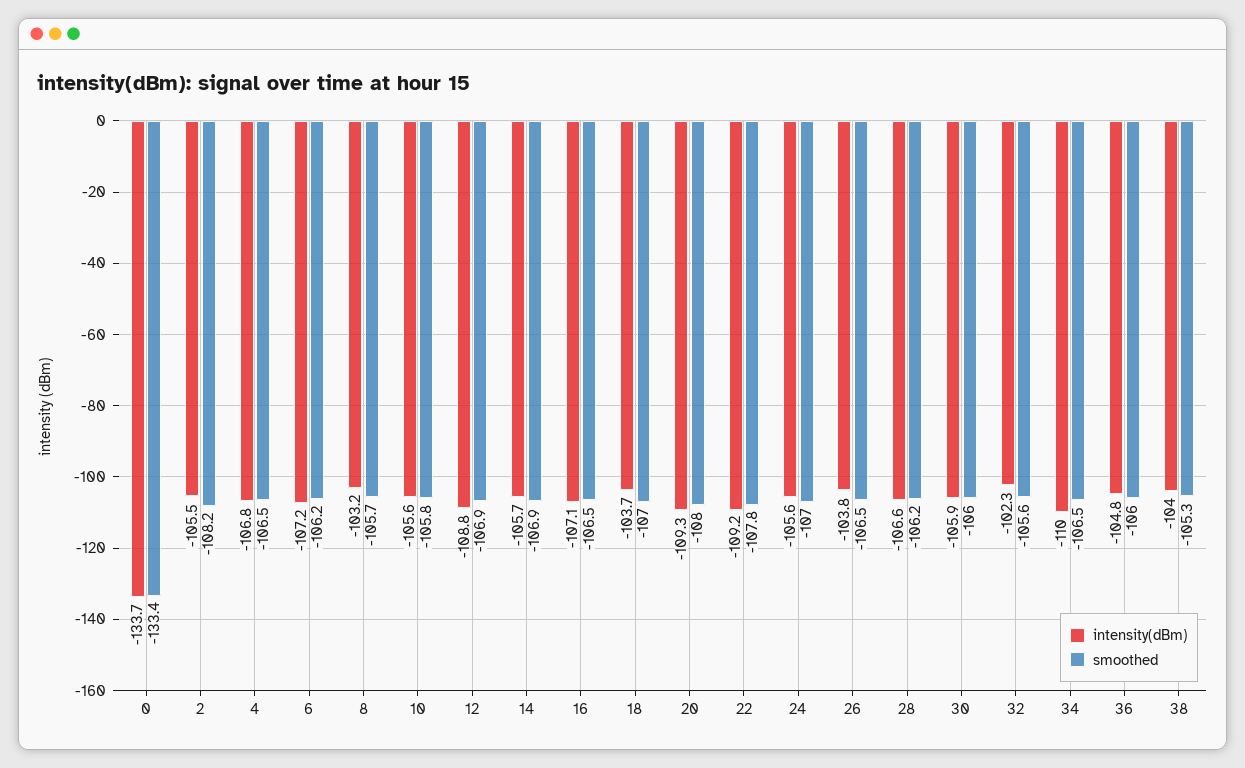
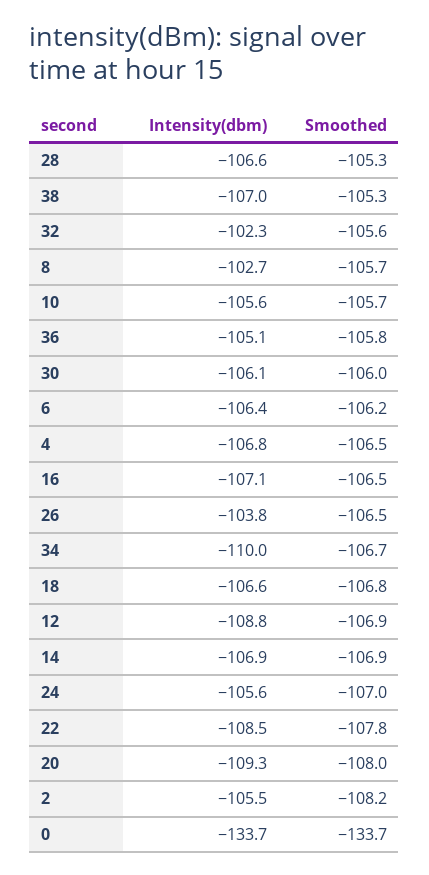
smoothed, 0: -133.4 -> -133.7
intensity(dBm), 6: -107.2 -> -106.4
intensity(dBm), 8: -103.2 -> -102.7
smoothed, 10: -105.8 -> -105.7
intensity(dBm), 14: -105.7 -> -106.9
intensity(dBm), 18: -103.7 -> -106.6
smoothed, 18: -107 -> -106.8
intensity(dBm), 22: -109.2 -> -108.5
smoothed, 28: -106.2 -> -105.3
intensity(dBm), 30: -105.9 -> -106.1
smoothed, 34: -106.5 -> -106.7
intensity(dBm), 36: -104.8 -> -105.1
smoothed, 36: -106 -> -105.8
intensity(dBm), 38: -104 -> -107

